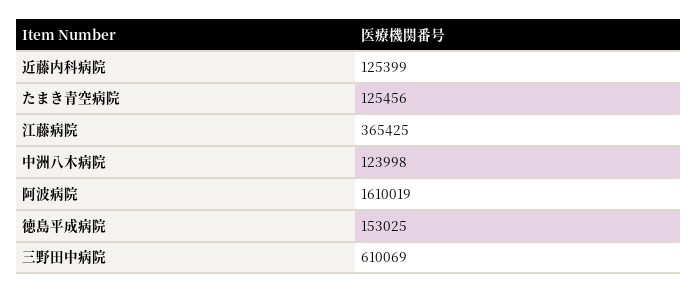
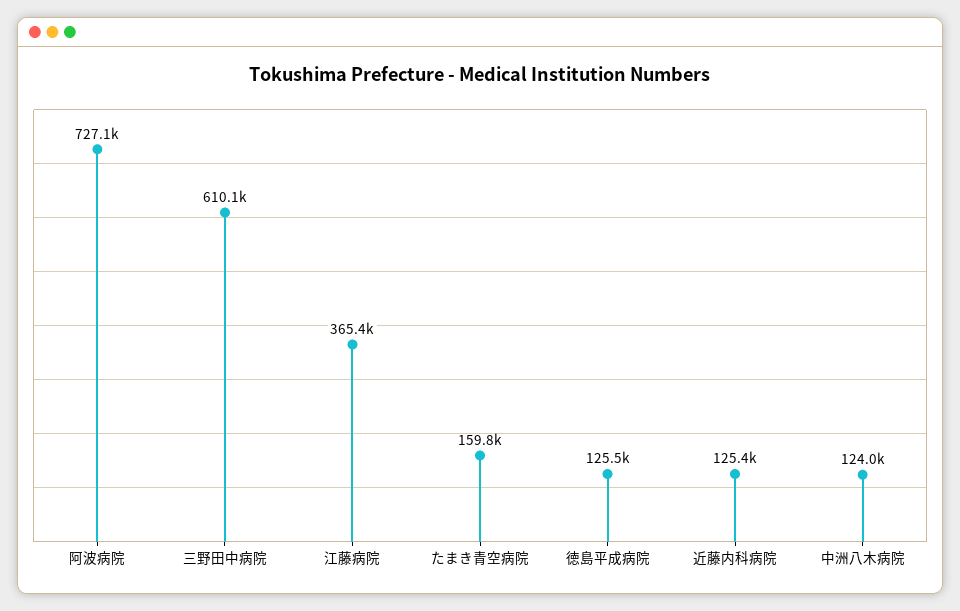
たまき青空病院: 125456 -> 159800
阿波病院: 1610019 -> 727100
徳島平成病院: 153025 -> 125500

